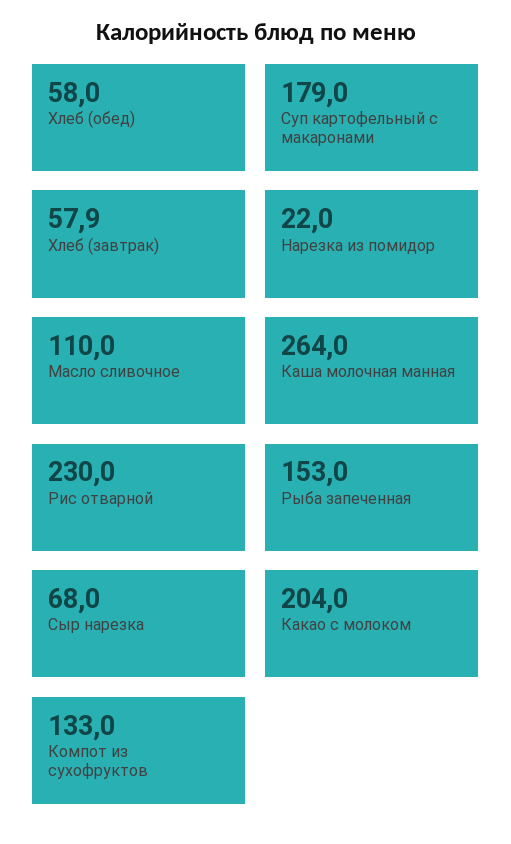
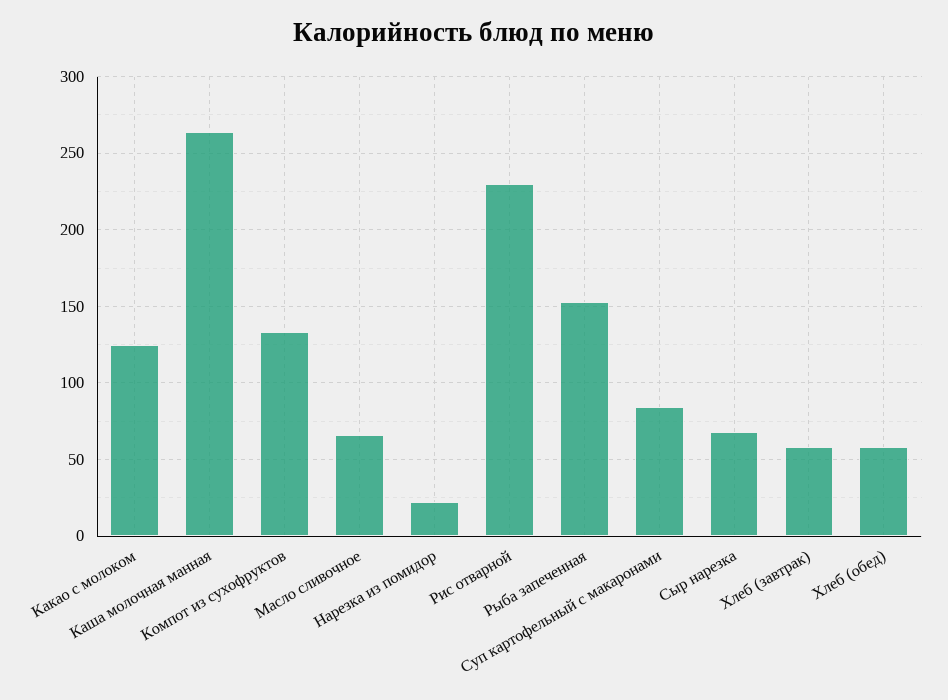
Суп картофельный с макаронами: 179 -> 85
Масло сливочное: 110 -> 65
Какао с молоком: 204 -> 125

